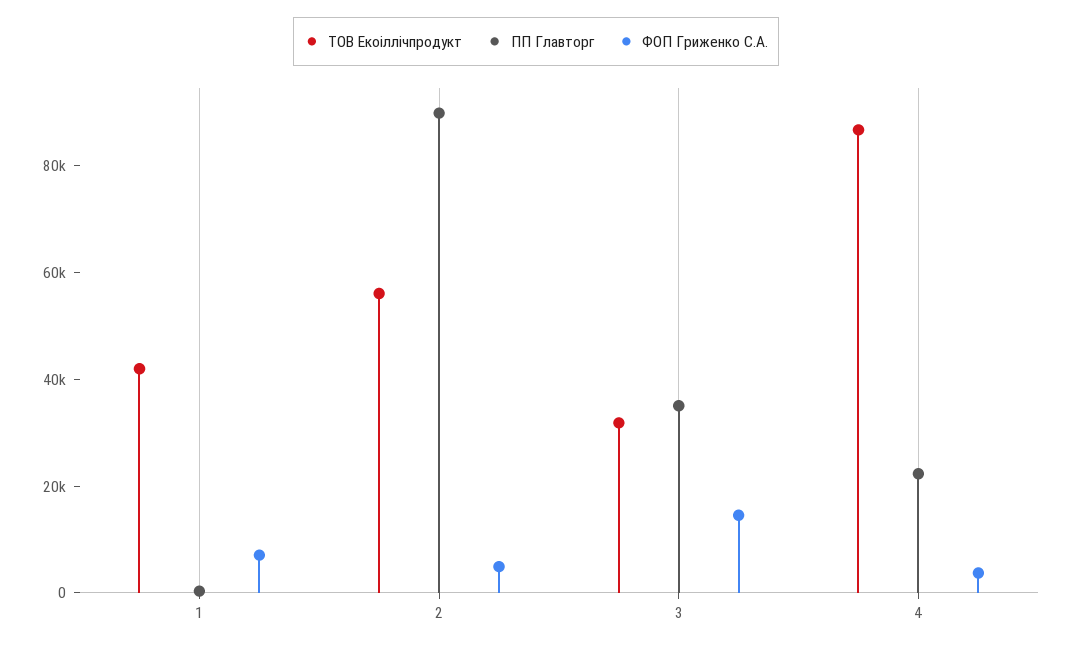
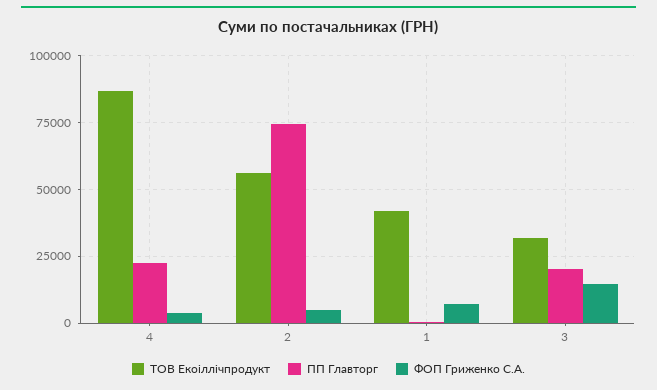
ПП Главторг, 2: 90000 -> 75000
ПП Главторг, 3: 35000 -> 20000

